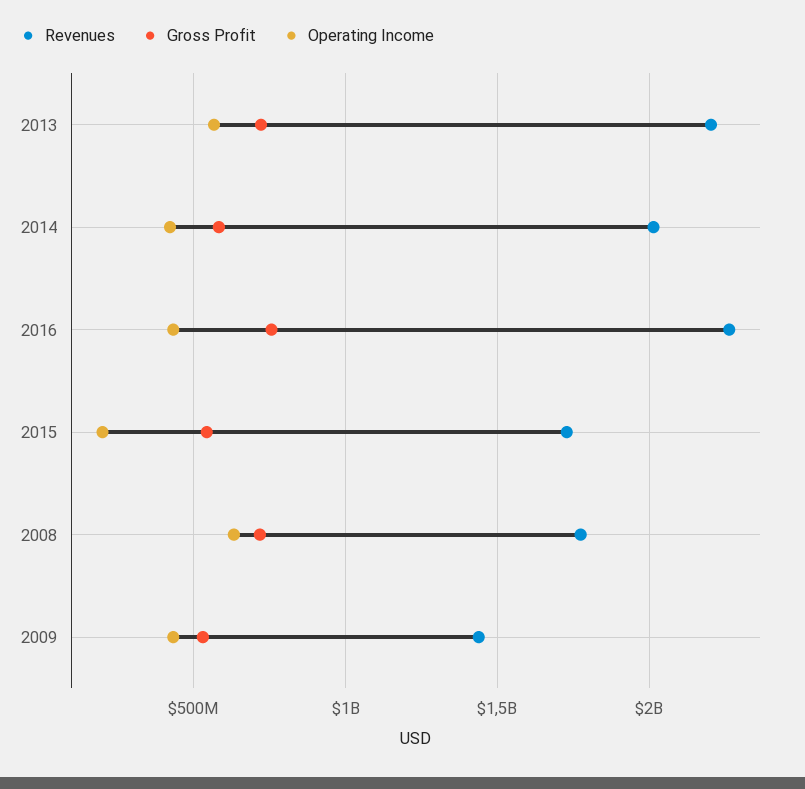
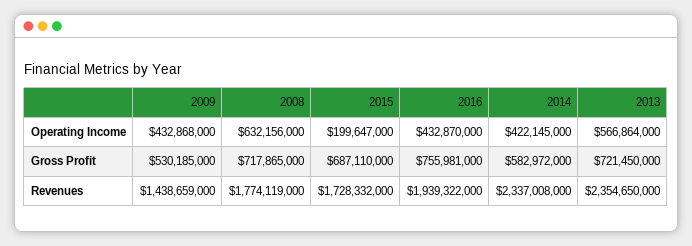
Revenues, 2013: 2200000000 -> 2354650000
Revenues, 2014: 2000000000 -> 2337008000
Revenues, 2016: 2250000000 -> 1939322000
Gross Profit, 2015: 550000000 -> 687110000

